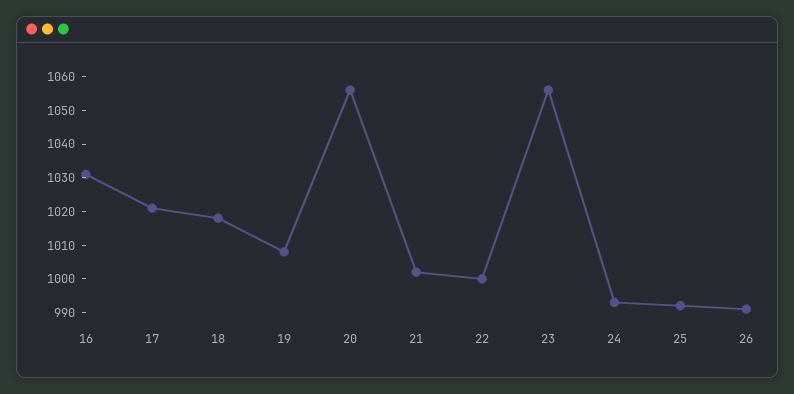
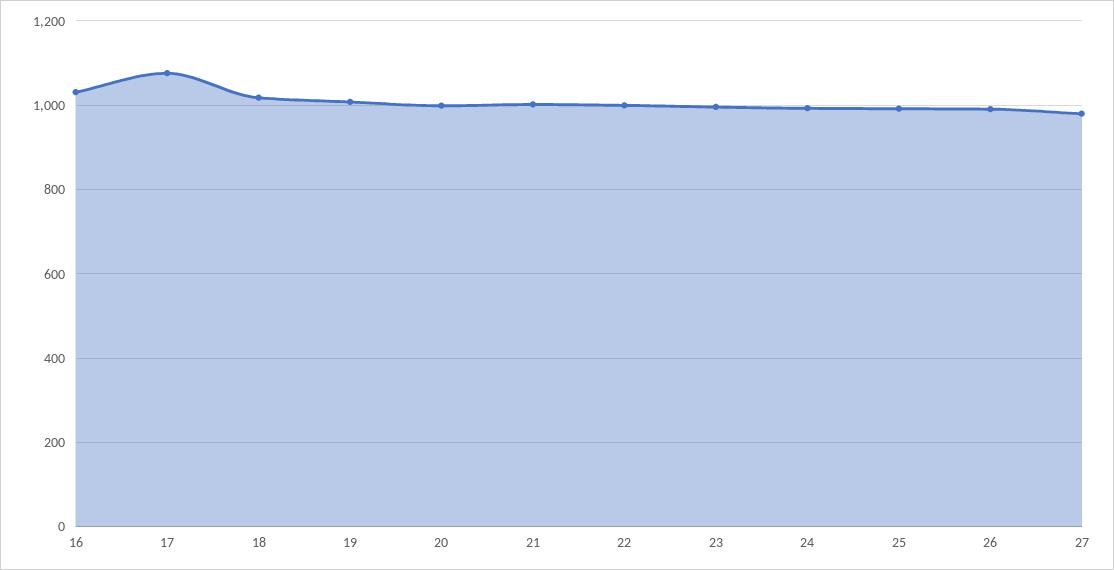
17: 1020 -> 1080
20: 1055 -> 1000
23: 1055 -> 1000
27: none -> 980

